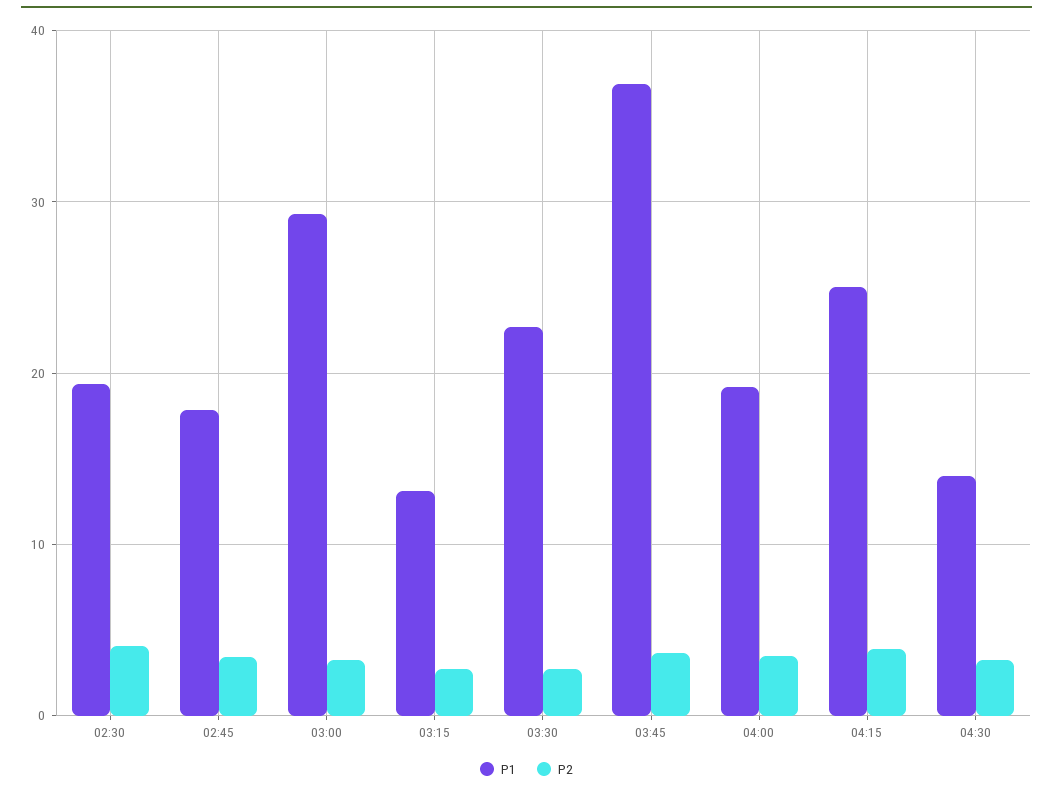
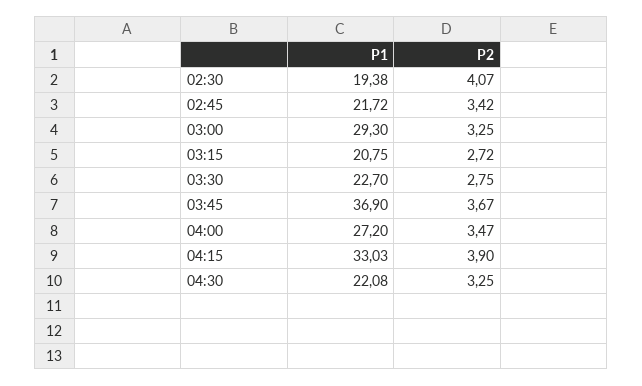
P1, 02:45: 18 -> 21.72
P1, 03:15: 13 -> 20.75
P1, 04:00: 19 -> 27.2
P1, 04:15: 25 -> 33.03
P1, 04:30: 14 -> 22.08

